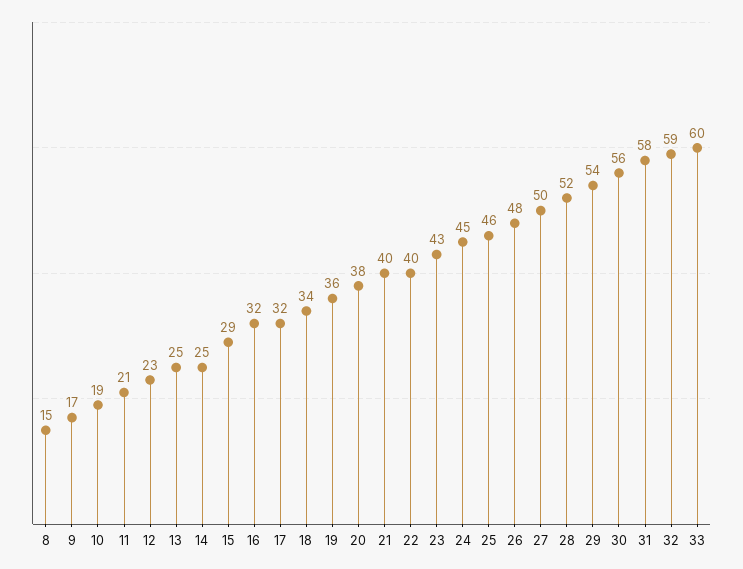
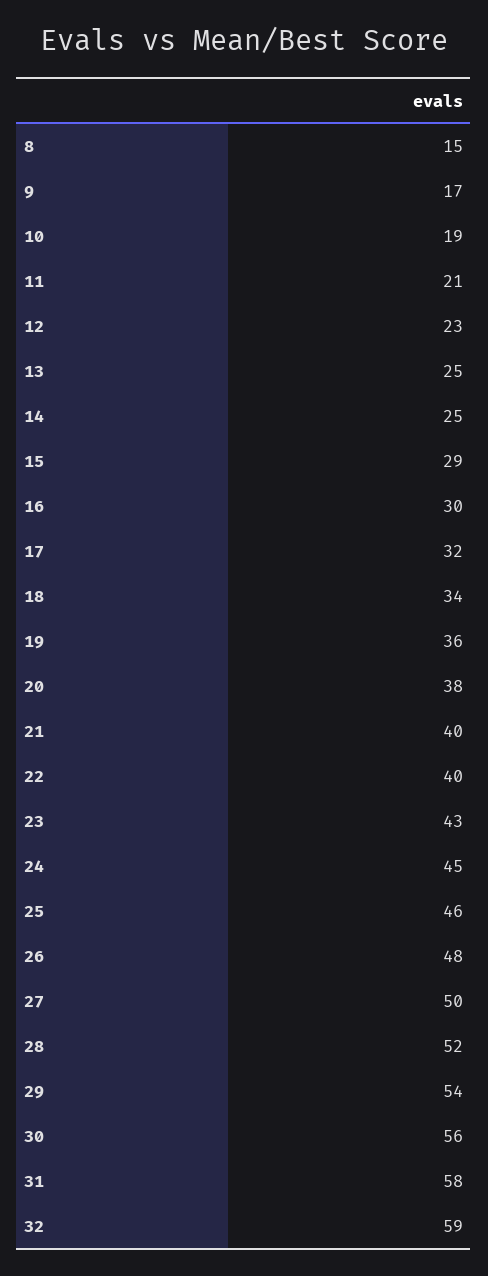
16: 32 -> 30
33: 60 -> none

